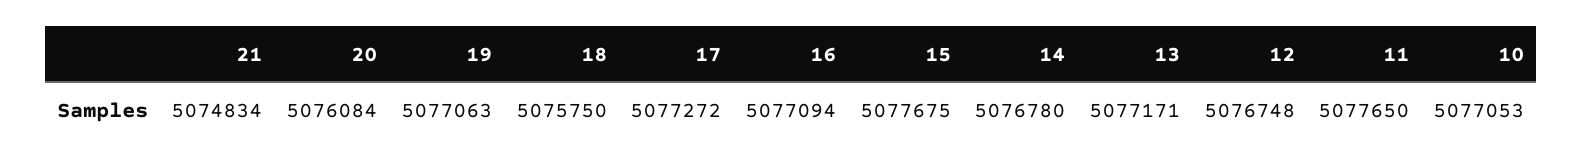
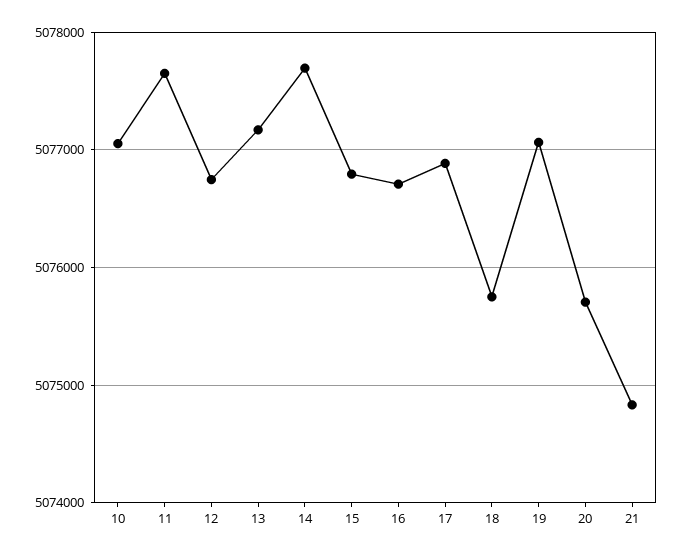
20: 5076084 -> 5075700
17: 5077272 -> 5076900
16: 5077094 -> 5076700
15: 5077675 -> 5076800
14: 5076780 -> 5077700

